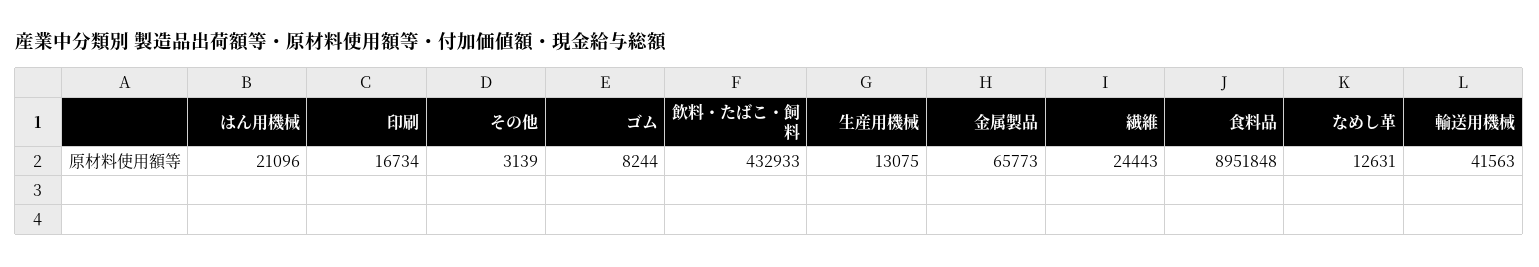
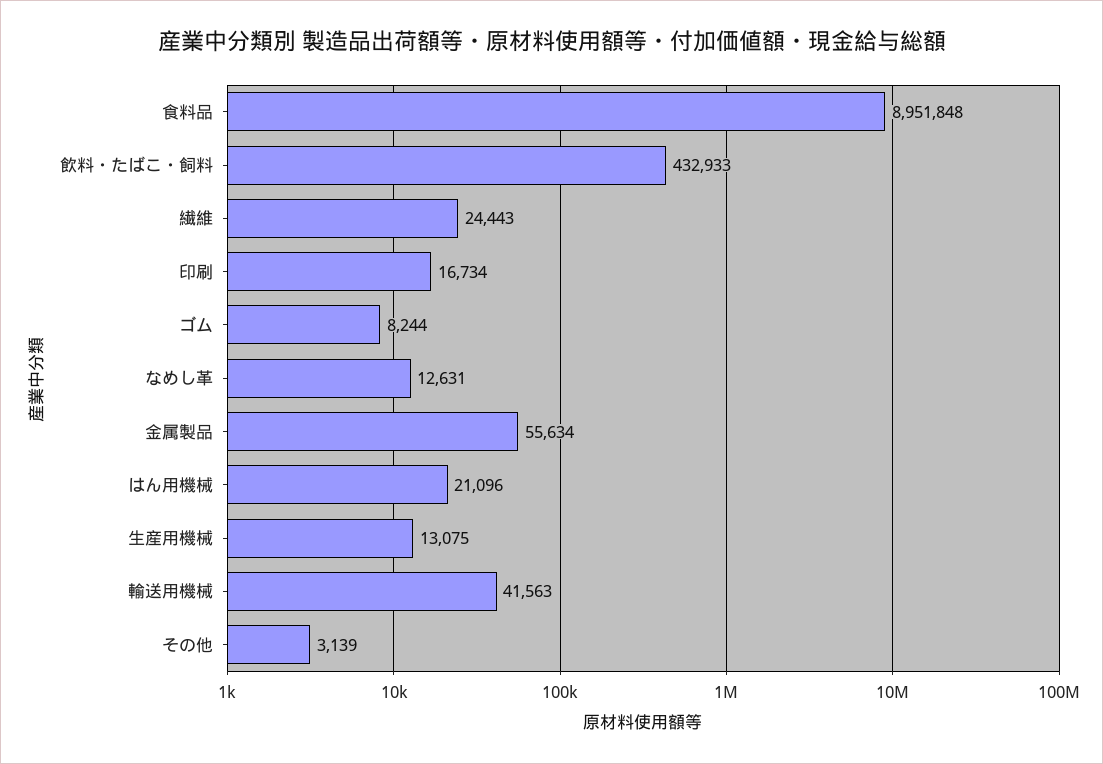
金属製品: 65773 -> 55634

